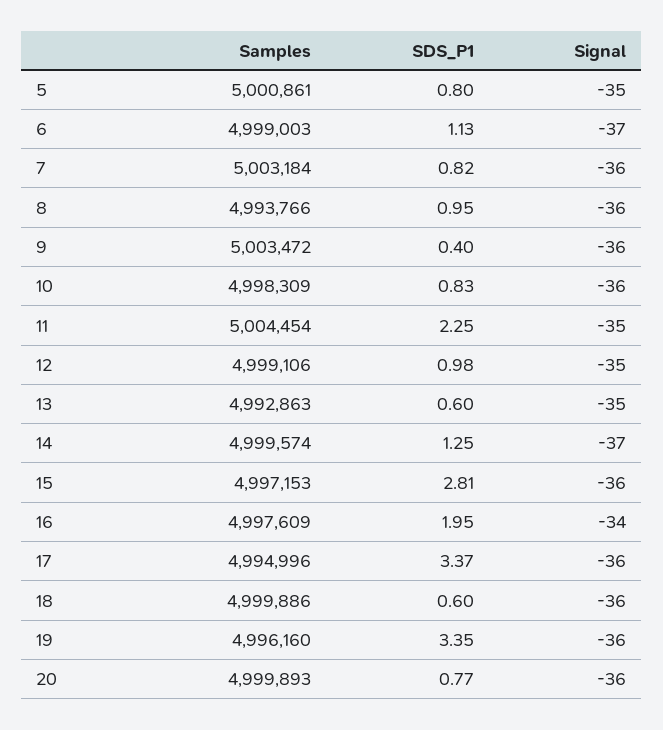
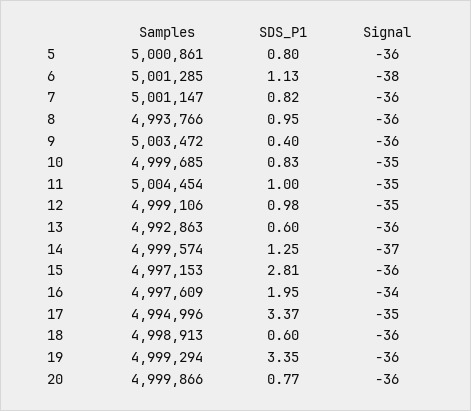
Signal, 5: -35 -> -36
Samples, 6: 4999003 -> 5001285
Signal, 6: -37 -> -38
Samples, 7: 5003184 -> 5001147
Samples, 10: 4998309 -> 4999685
Signal, 10: -36 -> -35
SDS_P1, 11: 2.25 -> 1
Signal, 13: -35 -> -36
Signal, 17: -36 -> -35
Samples, 18: 4999886 -> 4998913
Samples, 19: 4996160 -> 4999294
Samples, 20: 4999893 -> 4999866

